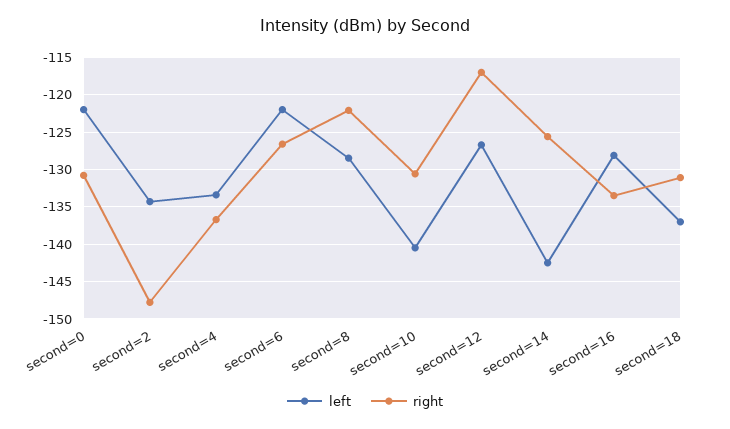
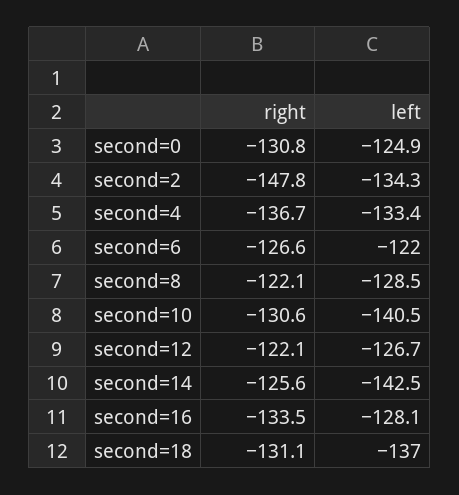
left, second=0: -122 -> -124.9
right, second=12: -117 -> -122.1

